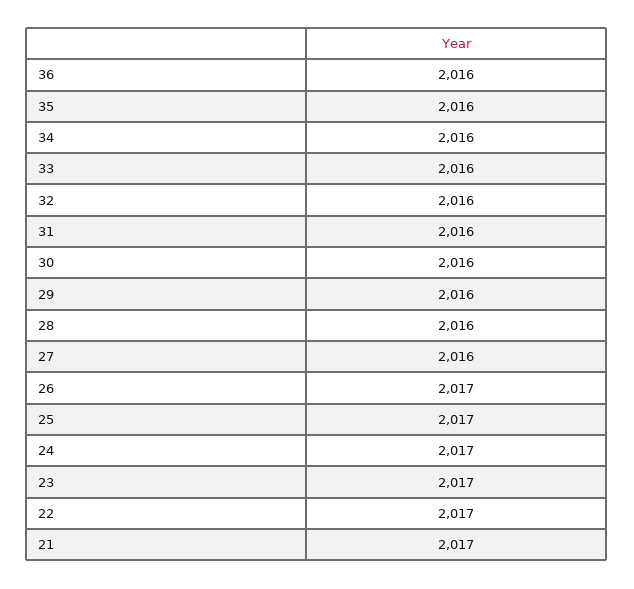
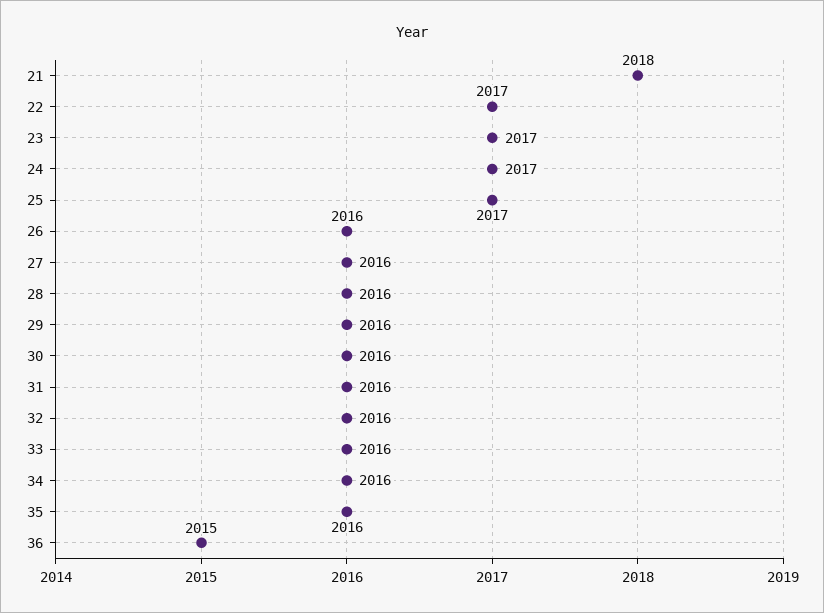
36: 2016 -> 2015
26: 2017 -> 2016
21: 2017 -> 2018

